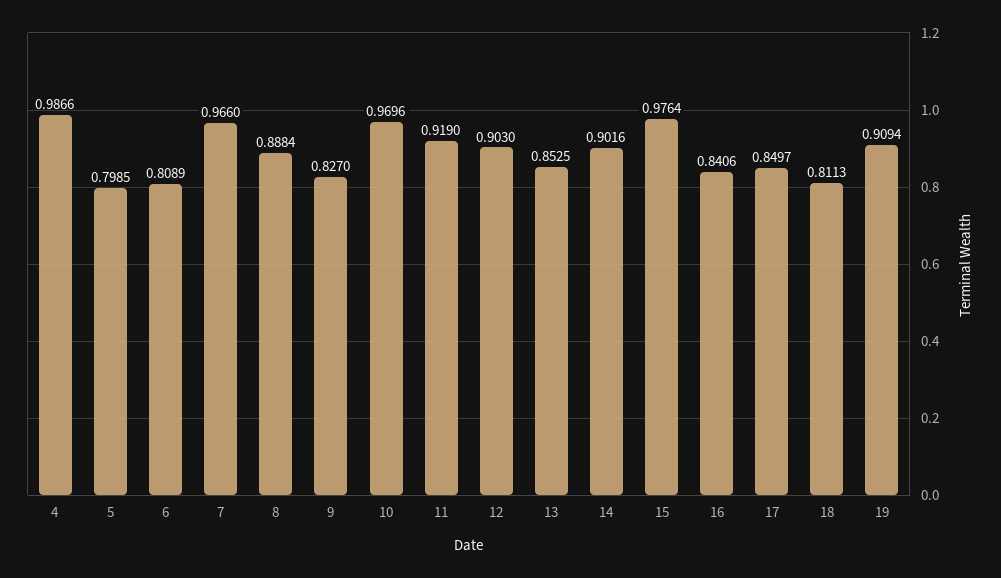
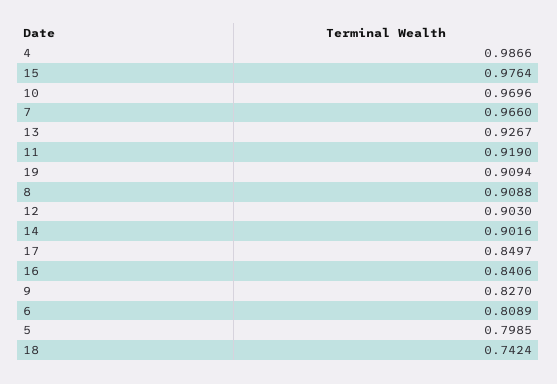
8: 0.8884 -> 0.9088
13: 0.8525 -> 0.9267
18: 0.8113 -> 0.7424

